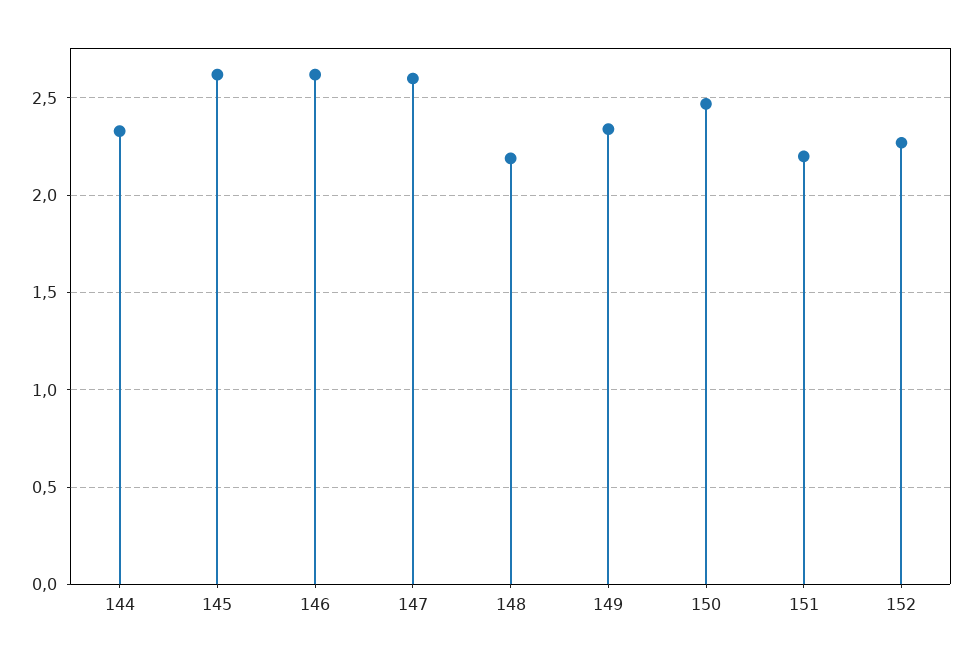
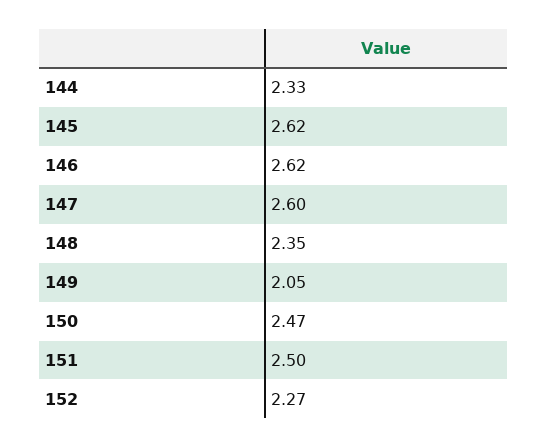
148: 2.2 -> 2.35
149: 2.35 -> 2.05
151: 2.2 -> 2.5

